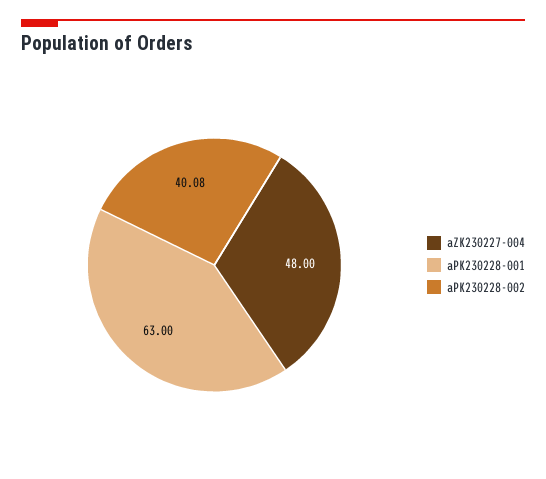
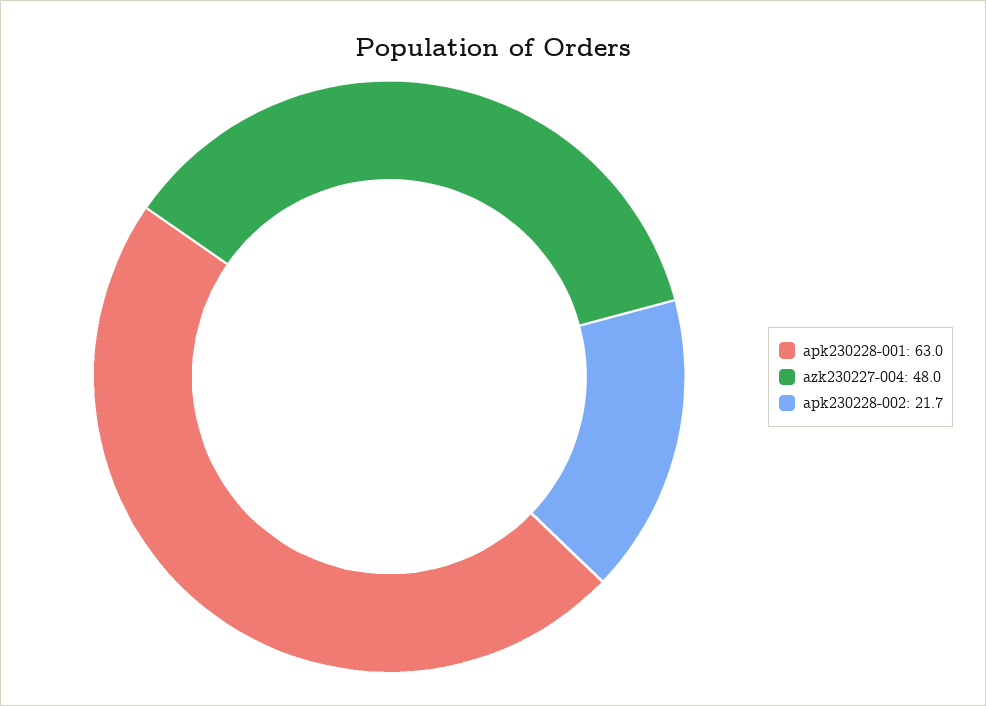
aPK230228-002: 40.08 -> 21.7

